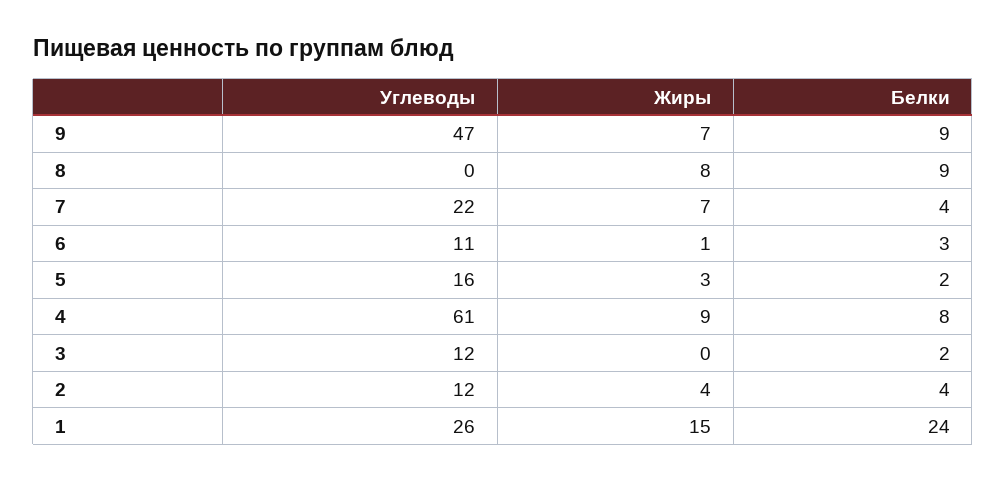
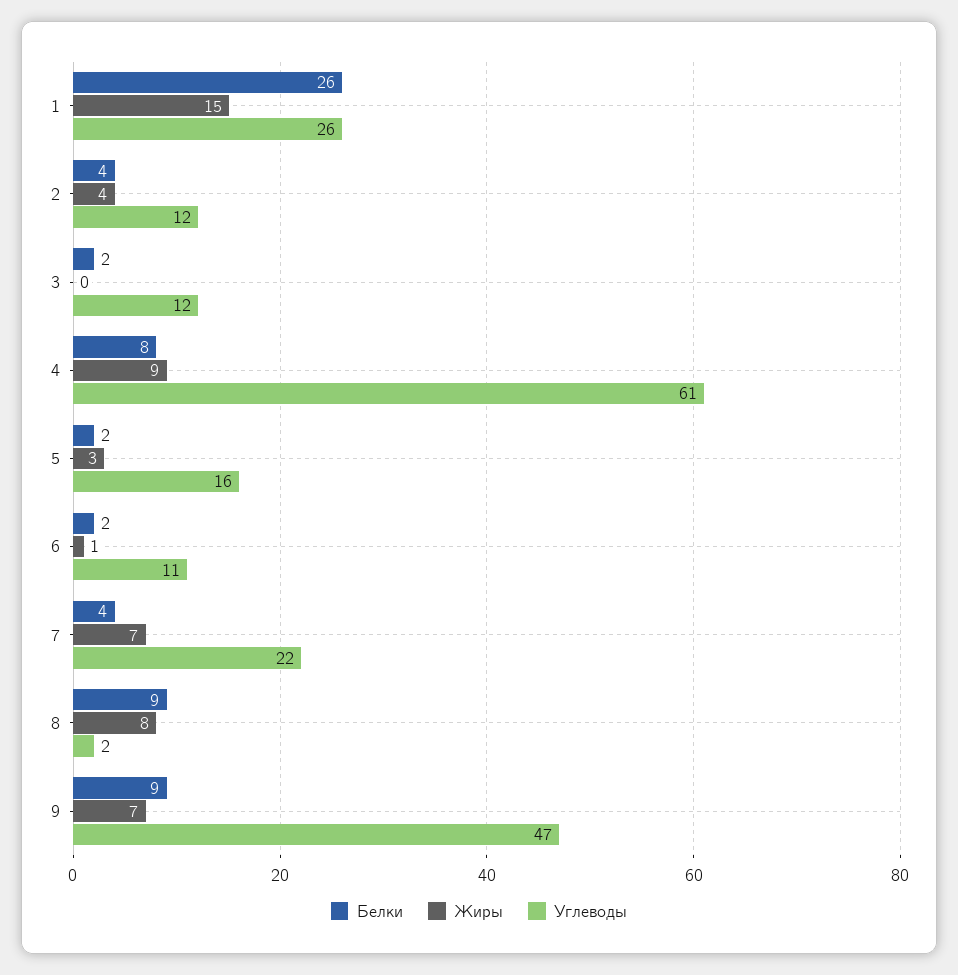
Углеводы, 8: 0 -> 2
Белки, 6: 3 -> 2
Белки, 1: 24 -> 26

